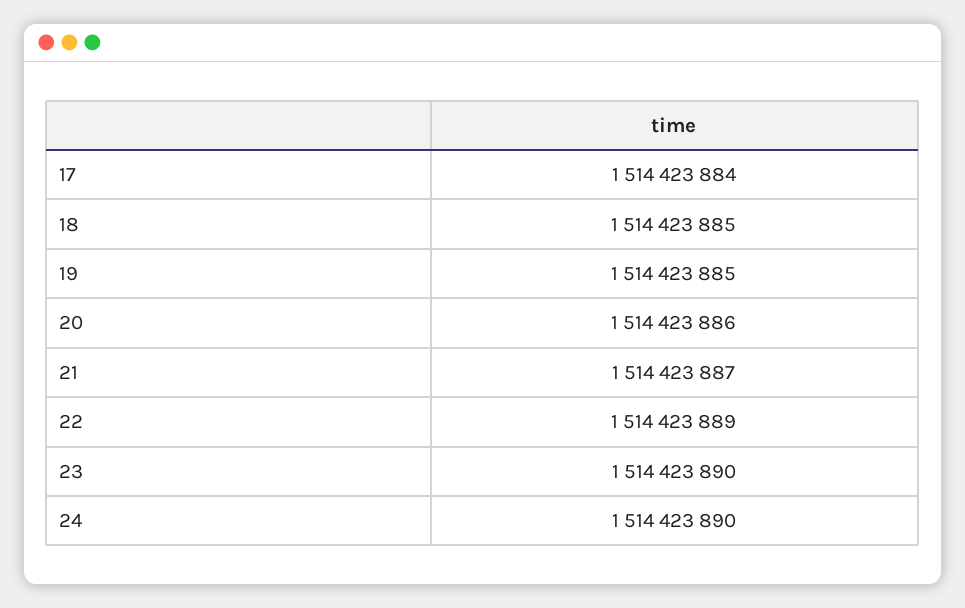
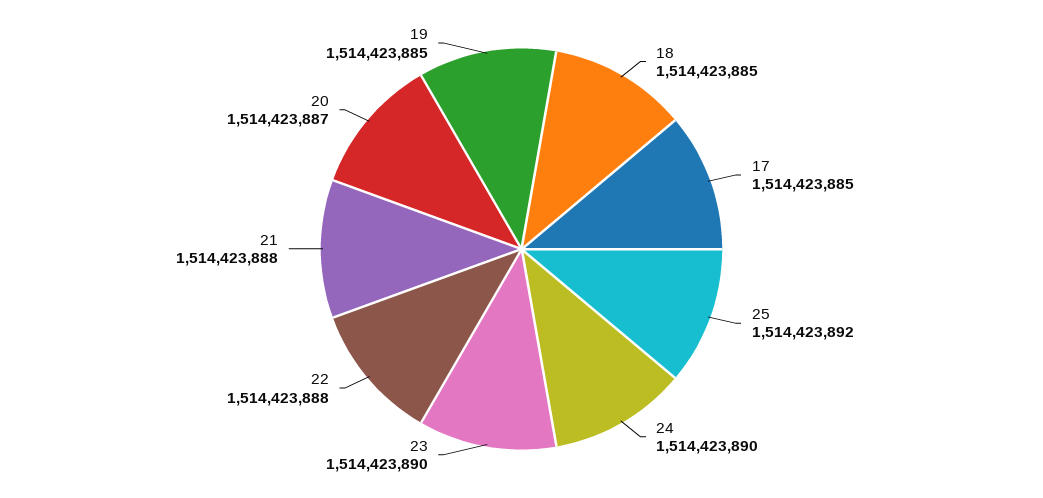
17: 1514423884 -> 1514423885
20: 1514423886 -> 1514423887
21: 1514423887 -> 1514423888
22: 1514423889 -> 1514423888
25: none -> 1514423892

